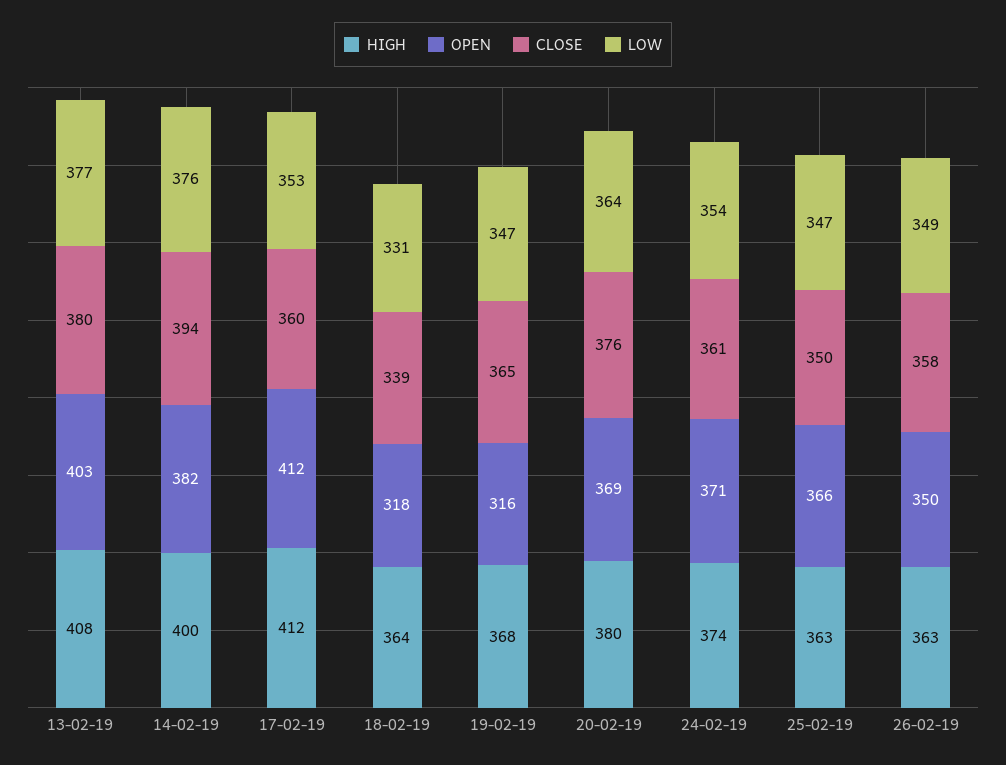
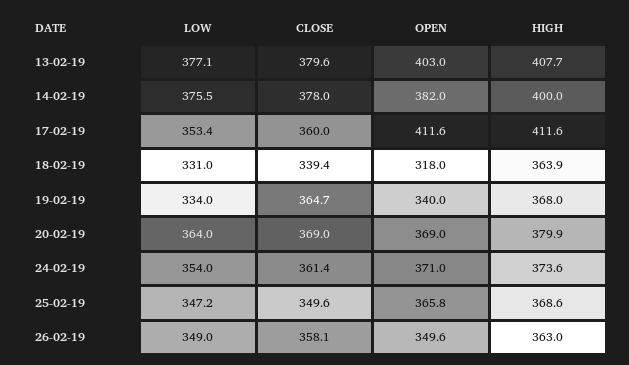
CLOSE, 14-02-19: 394 -> 378
OPEN, 19-02-19: 316 -> 340
LOW, 19-02-19: 347 -> 334
CLOSE, 20-02-19: 376 -> 369
HIGH, 25-02-19: 363 -> 368.6

